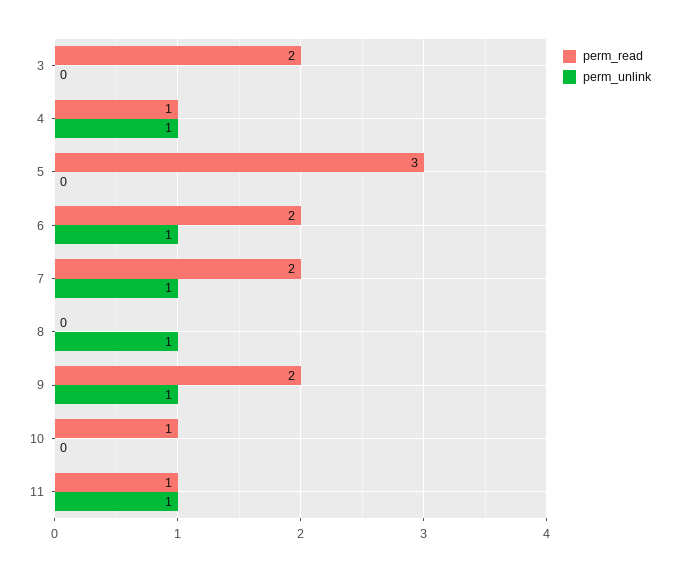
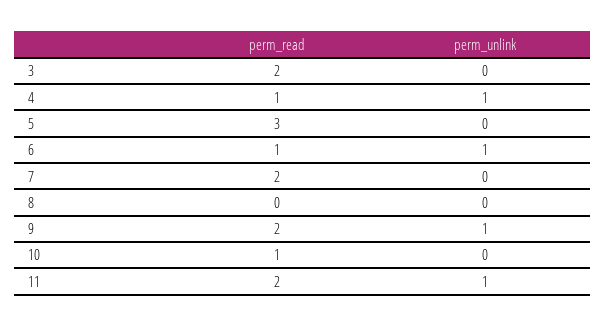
perm_read, 6: 2 -> 1
perm_unlink, 7: 1 -> 0
perm_unlink, 8: 1 -> 0
perm_read, 11: 1 -> 2

